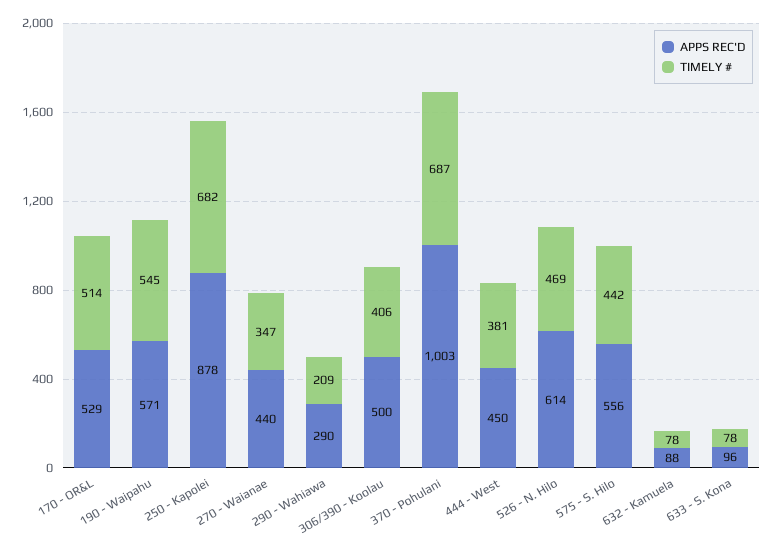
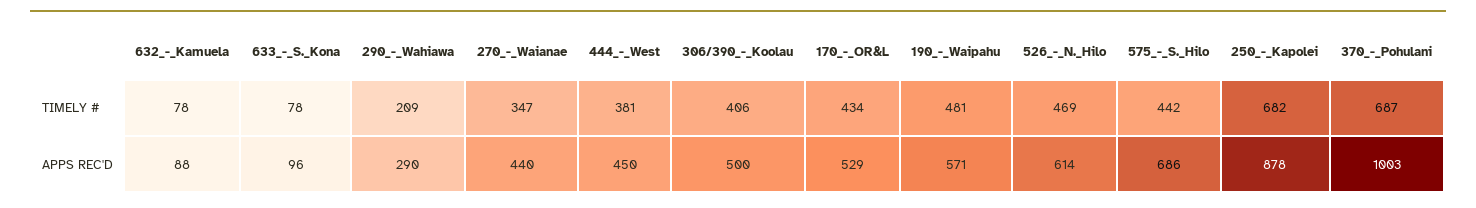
TIMELY #, 170 - OR&L: 514 -> 434
TIMELY #, 190 - Waipahu: 545 -> 481
APPS REC'D, 575 - S. Hilo: 556 -> 686

